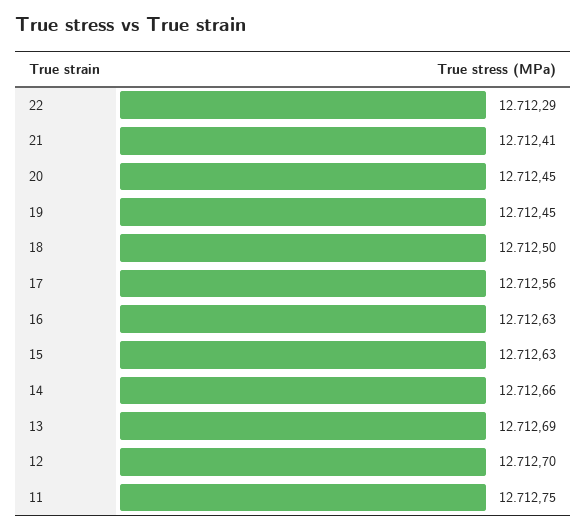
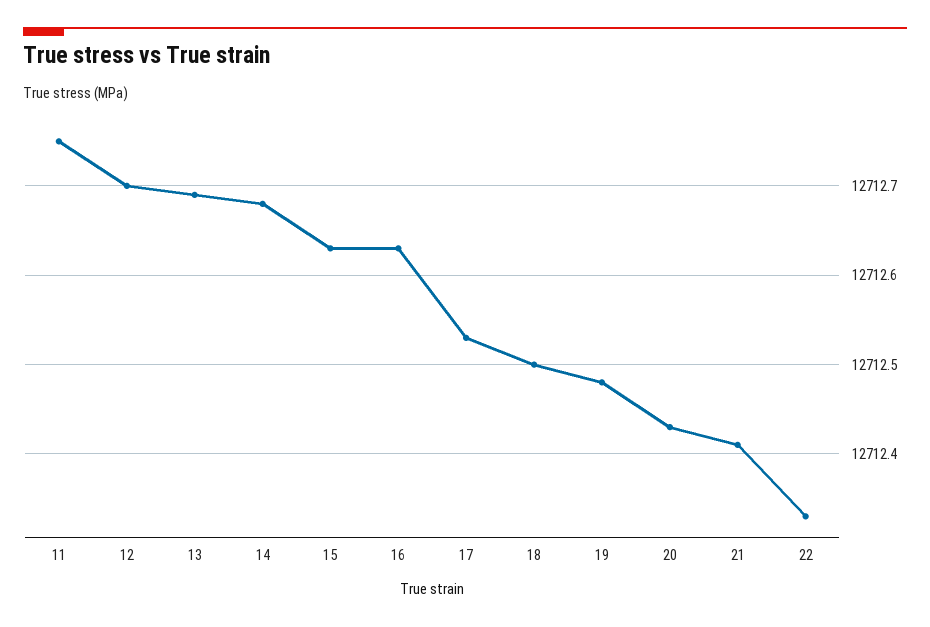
22: 12712.29 -> 12712.33
20: 12712.45 -> 12712.43
19: 12712.45 -> 12712.48
17: 12712.56 -> 12712.53
14: 12712.66 -> 12712.68

